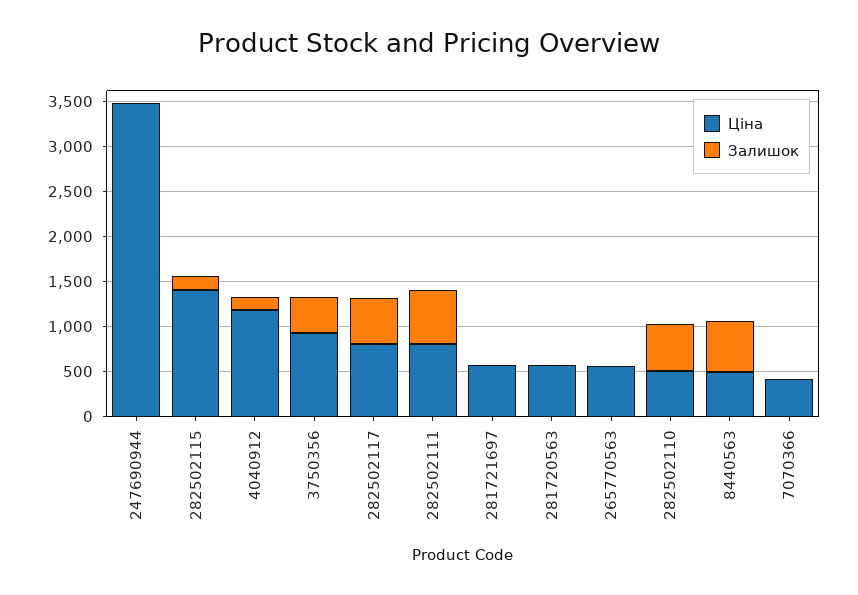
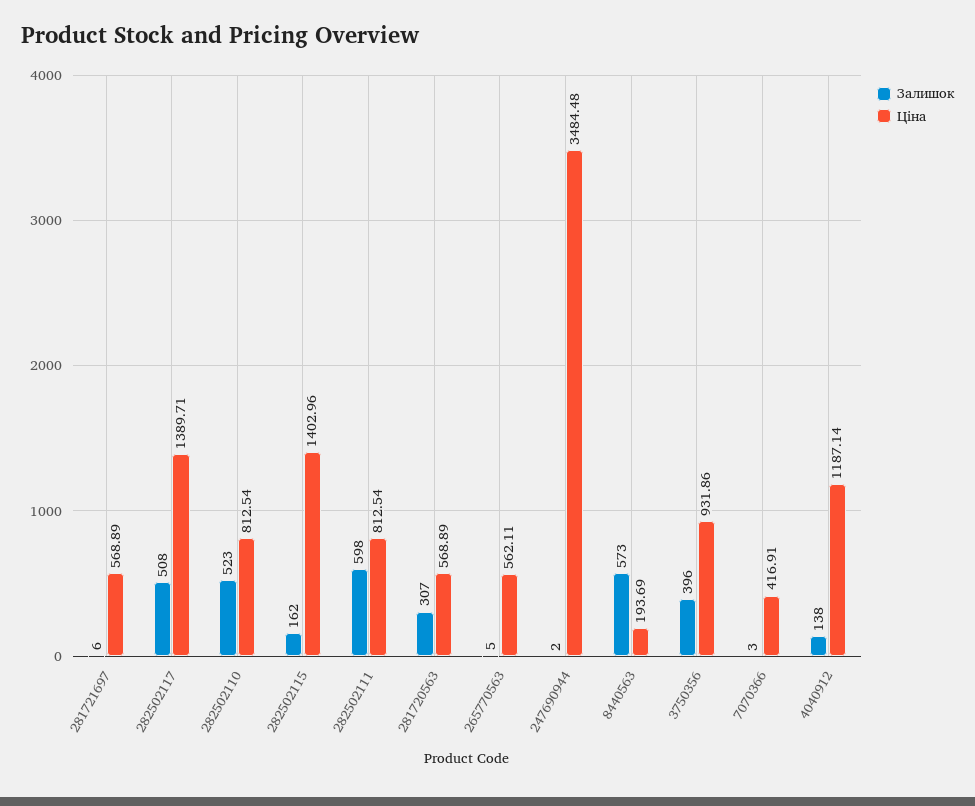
Ціна, 282502117: 800 -> 1389.71
Залишок, 281720563: 0 -> 307
Ціна, 282502110: 500 -> 812.54
Ціна, 8440563: 500 -> 193.69

